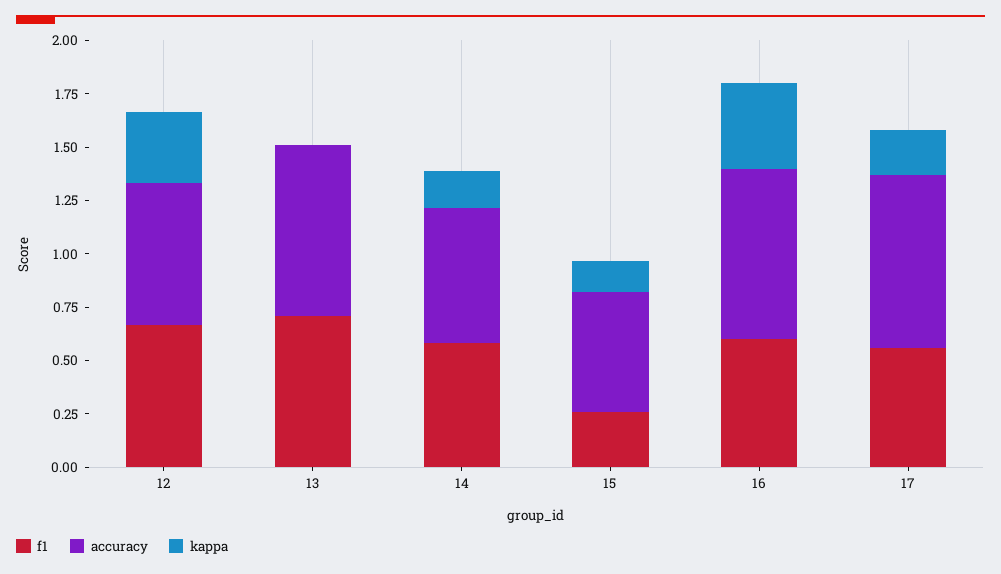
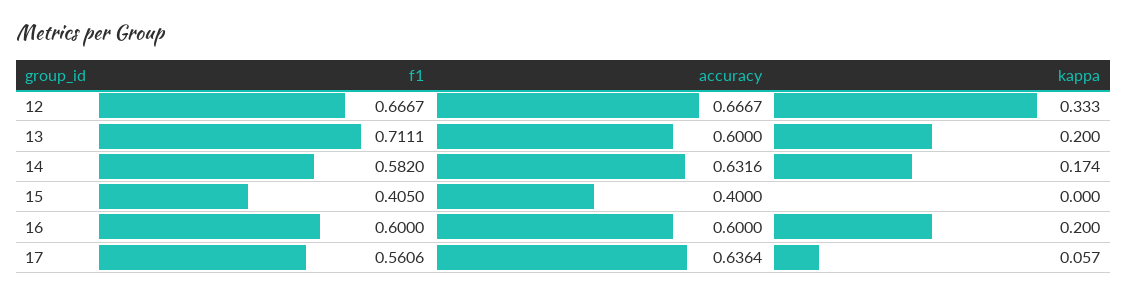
accuracy, 13: 0.8 -> 0.6
kappa, 13: 0 -> 0.2
f1, 15: 0.25 -> 0.405
accuracy, 15: 0.55 -> 0.4
kappa, 15: 0.15 -> 0
accuracy, 16: 0.8 -> 0.6
kappa, 16: 0.4 -> 0.2
accuracy, 17: 0.8 -> 0.6364
kappa, 17: 0.2 -> 0.057

